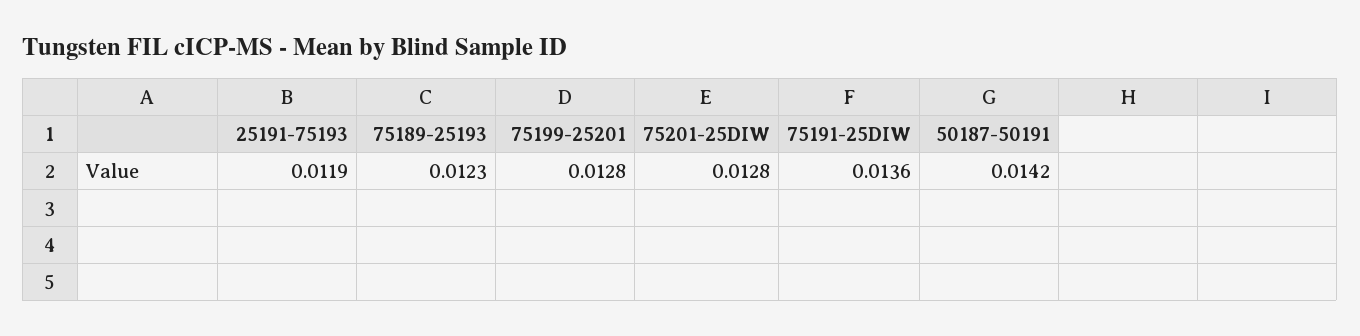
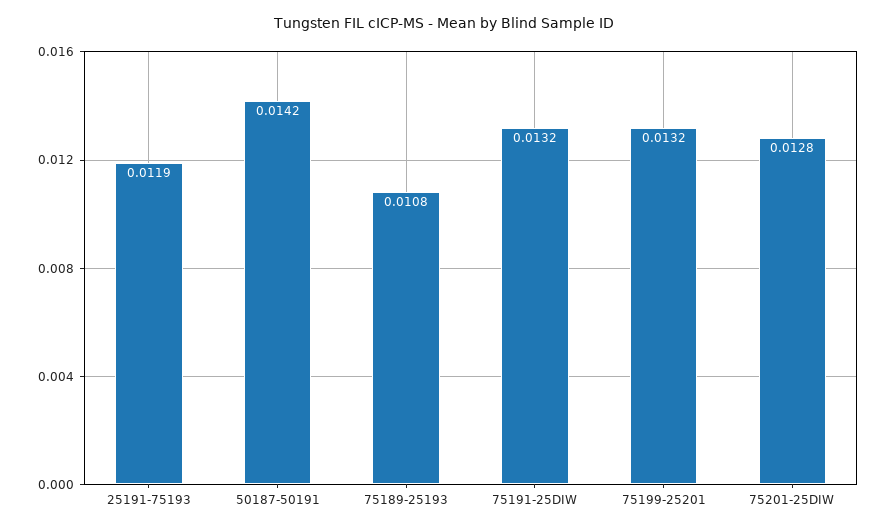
75189-25193: 0.0123 -> 0.0108
75199-25201: 0.0128 -> 0.0132
75191-25DIW: 0.0136 -> 0.0132

